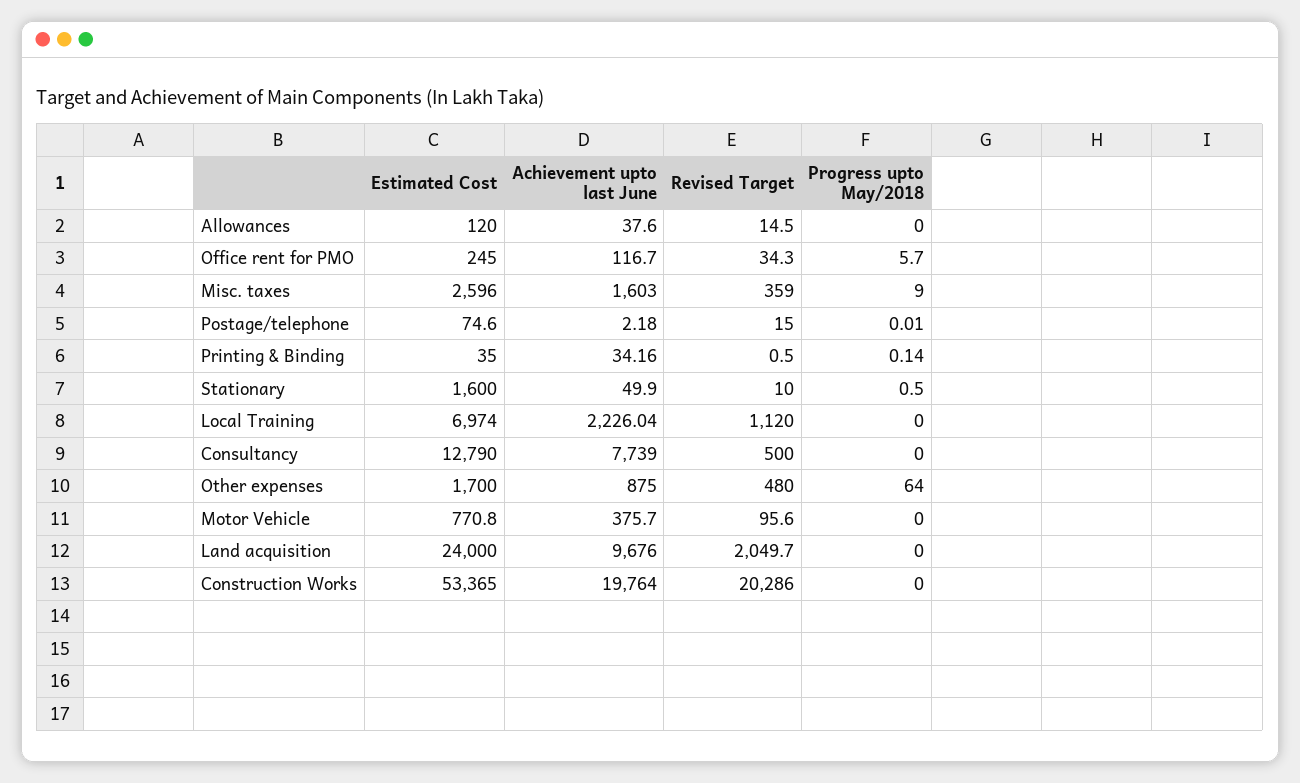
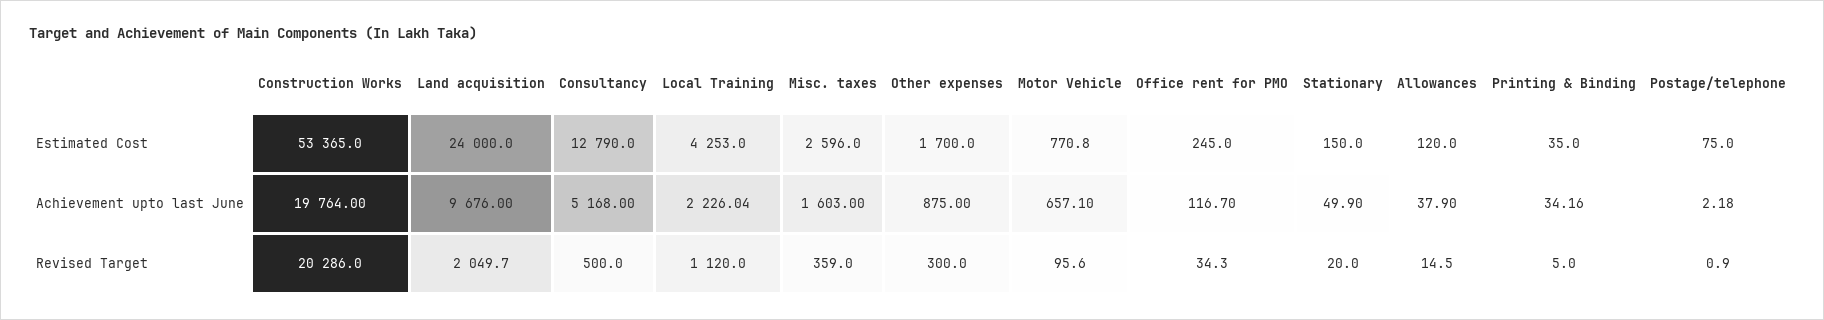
Achievement upto last June, Allowances: 37.6 -> 37.9
Progress upto May/2018, Allowances: 0 -> none
Progress upto May/2018, Office rent for PMO: 5.7 -> none
Progress upto May/2018, Misc. taxes: 9 -> none
Estimated Cost, Postage/telephone: 74.6 -> 75
Revised Target, Postage/telephone: 15 -> 0.9
Progress upto May/2018, Postage/telephone: 0.01 -> none
Revised Target, Printing & Binding: 0.5 -> 5
Progress upto May/2018, Printing & Binding: 0.14 -> none
Estimated Cost, Stationary: 1600 -> 150
Revised Target, Stationary: 10 -> 20
Progress upto May/2018, Stationary: 0.5 -> none
Estimated Cost, Local Training: 6974 -> 4253
Progress upto May/2018, Local Training: 0 -> none
Achievement upto last June, Consultancy: 7739 -> 5168
Progress upto May/2018, Consultancy: 0 -> none
Revised Target, Other expenses: 480 -> 300
Progress upto May/2018, Other expenses: 64 -> none
Achievement upto last June, Motor Vehicle: 375.7 -> 657.1
Progress upto May/2018, Motor Vehicle: 0 -> none
Progress upto May/2018, Land acquisition: 0 -> none
Progress upto May/2018, Construction Works: 0 -> none

